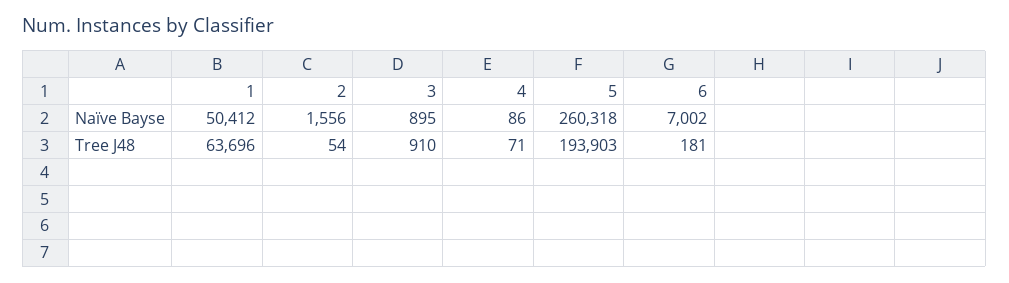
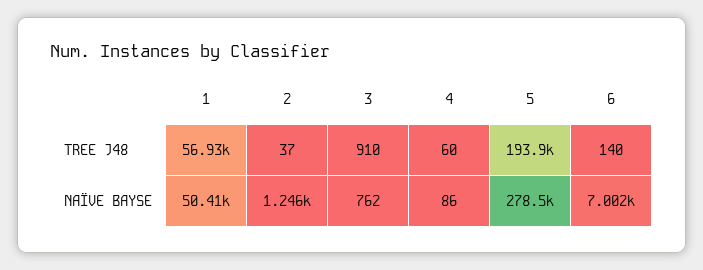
2, Naïve Bayse: 1556 -> 1246
3, Naïve Bayse: 895 -> 762
5, Naïve Bayse: 260318 -> 278500
1, Tree J48: 63696 -> 56930
2, Tree J48: 54 -> 37
4, Tree J48: 71 -> 60
6, Tree J48: 181 -> 140

